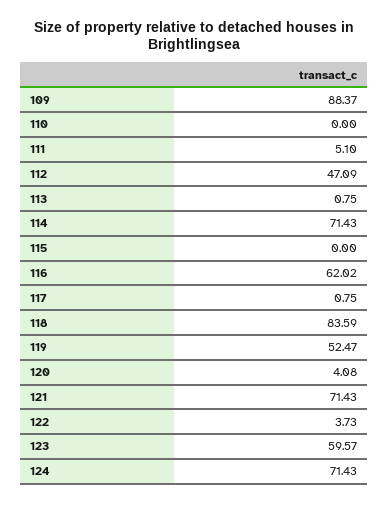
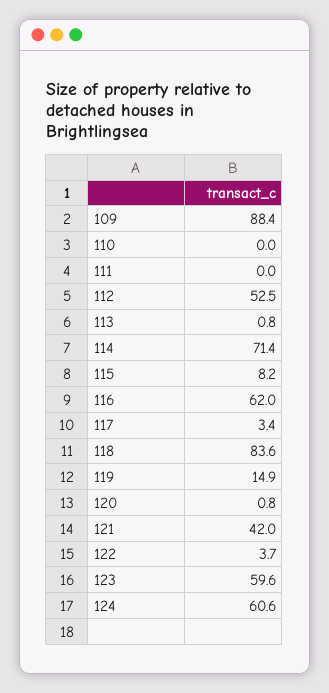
111: 5.1 -> 0
112: 47.09 -> 52.5
115: 0 -> 8.2
117: 0.75 -> 3.4
119: 52.47 -> 14.9
120: 4.08 -> 0.8
121: 71.43 -> 42
124: 71.43 -> 60.6

